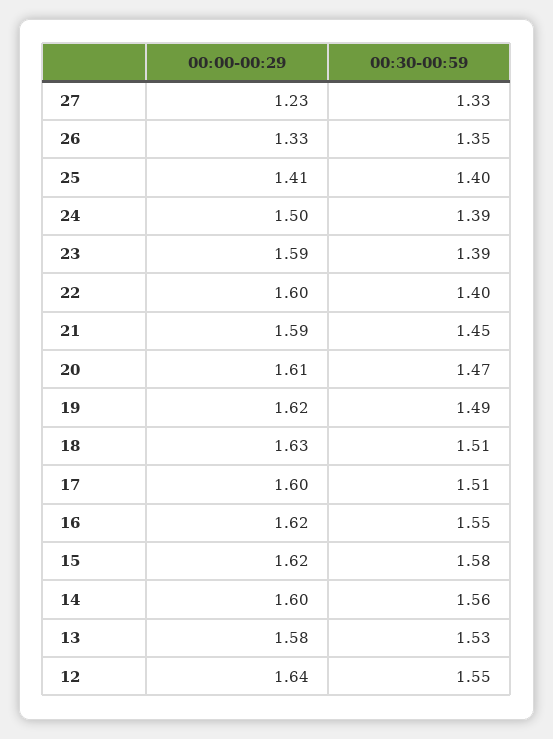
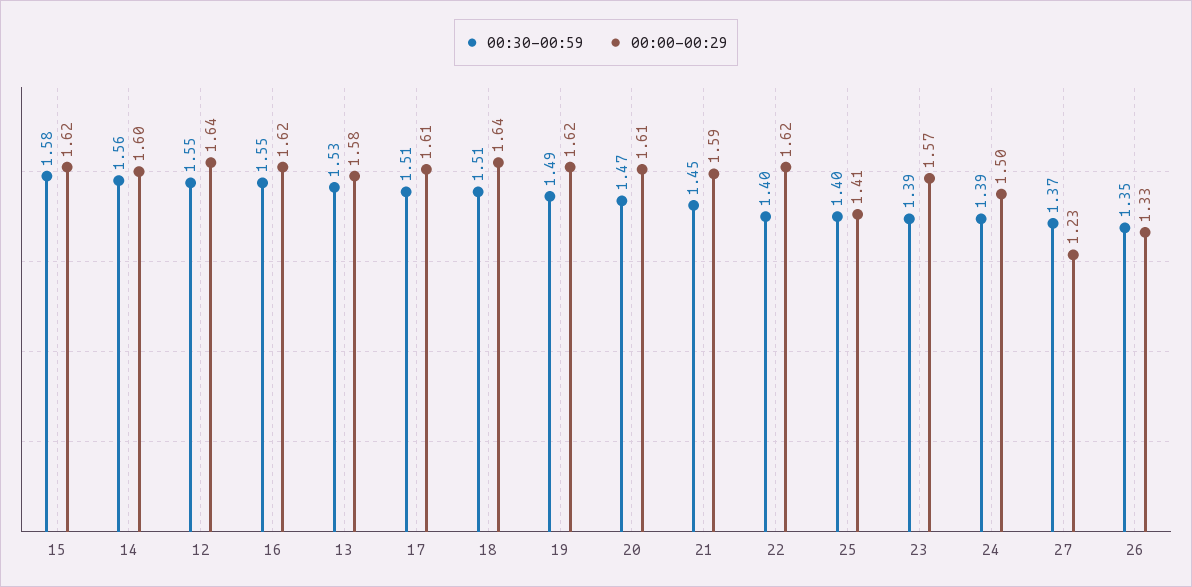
00:30-00:59, 27: 1.33 -> 1.37
00:00-00:29, 23: 1.59 -> 1.57
00:00-00:29, 22: 1.6 -> 1.62
00:00-00:29, 18: 1.63 -> 1.64
00:00-00:29, 17: 1.6 -> 1.61

